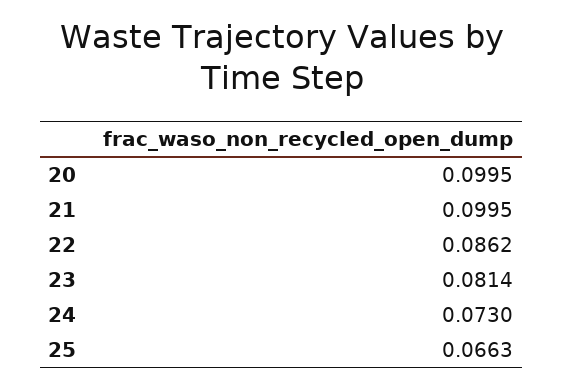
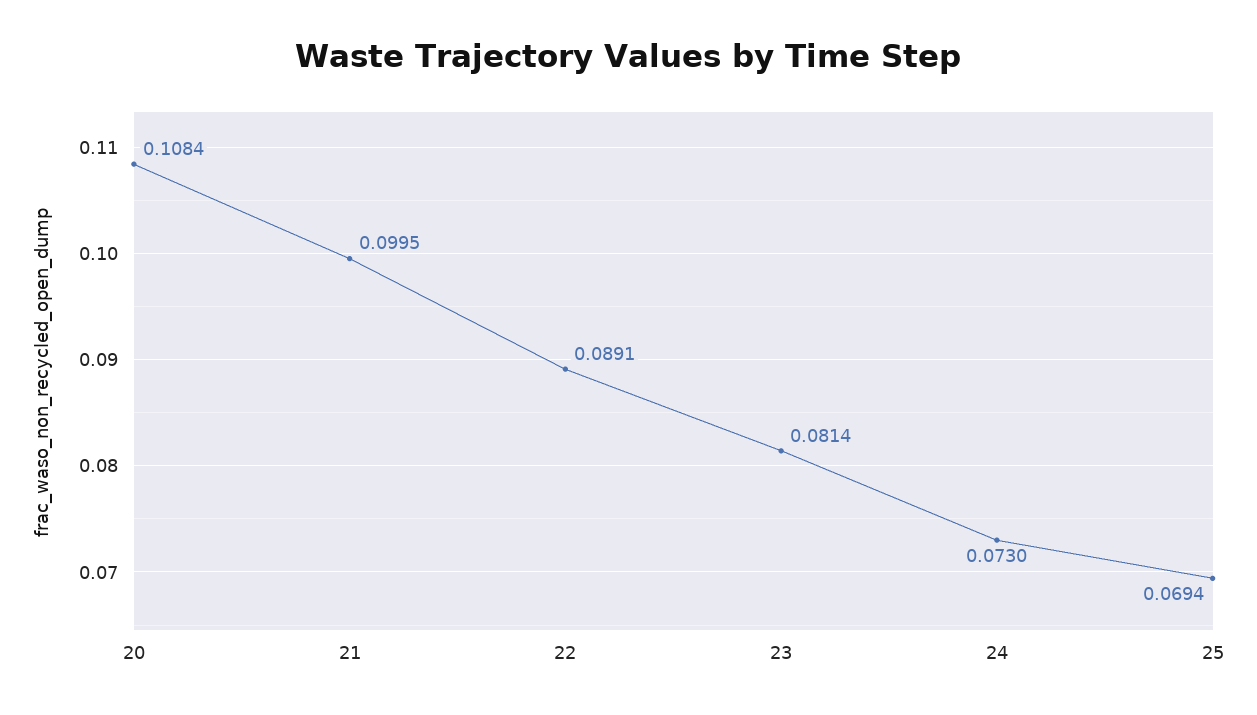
20: 0.0995 -> 0.1084
22: 0.0862 -> 0.0891
25: 0.0663 -> 0.0694

